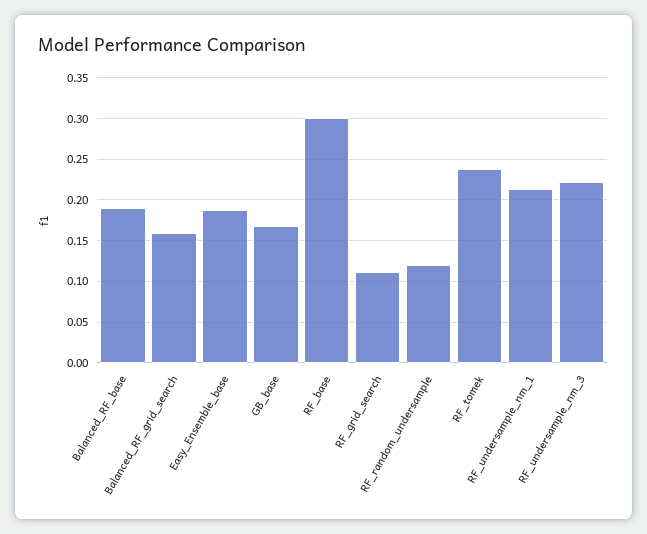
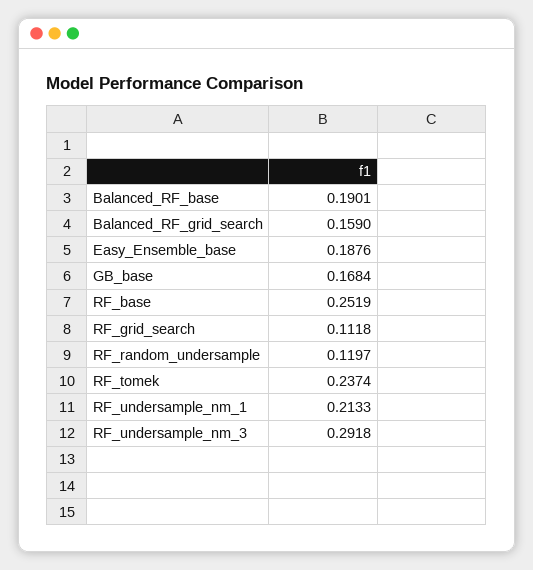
RF_base: 0.3 -> 0.2519
RF_undersample_nm_3: 0.22 -> 0.2918

